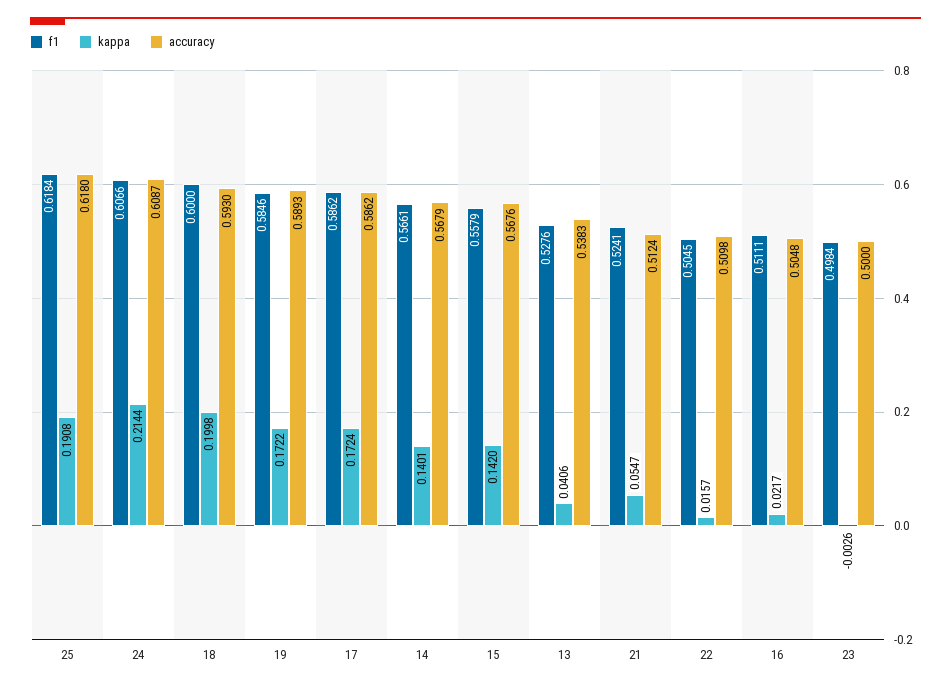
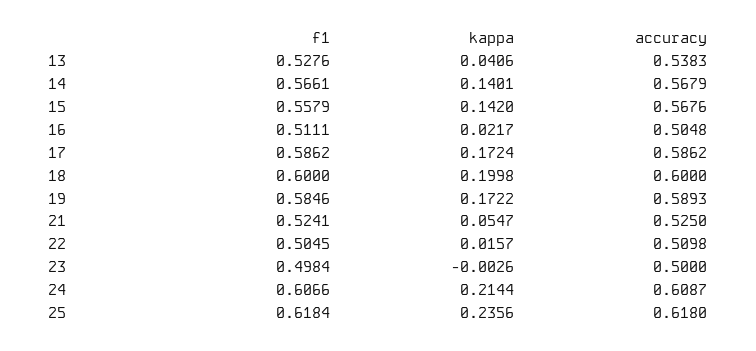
kappa, 25: 0.1908 -> 0.2356
accuracy, 18: 0.593 -> 0.6
accuracy, 21: 0.5124 -> 0.525

